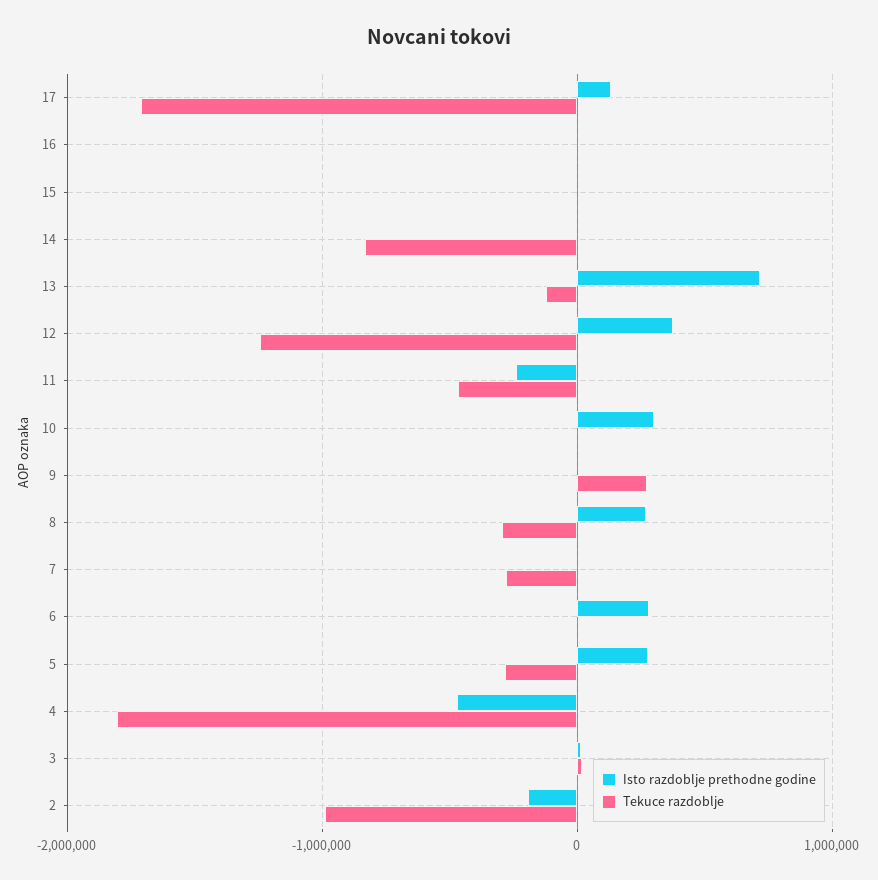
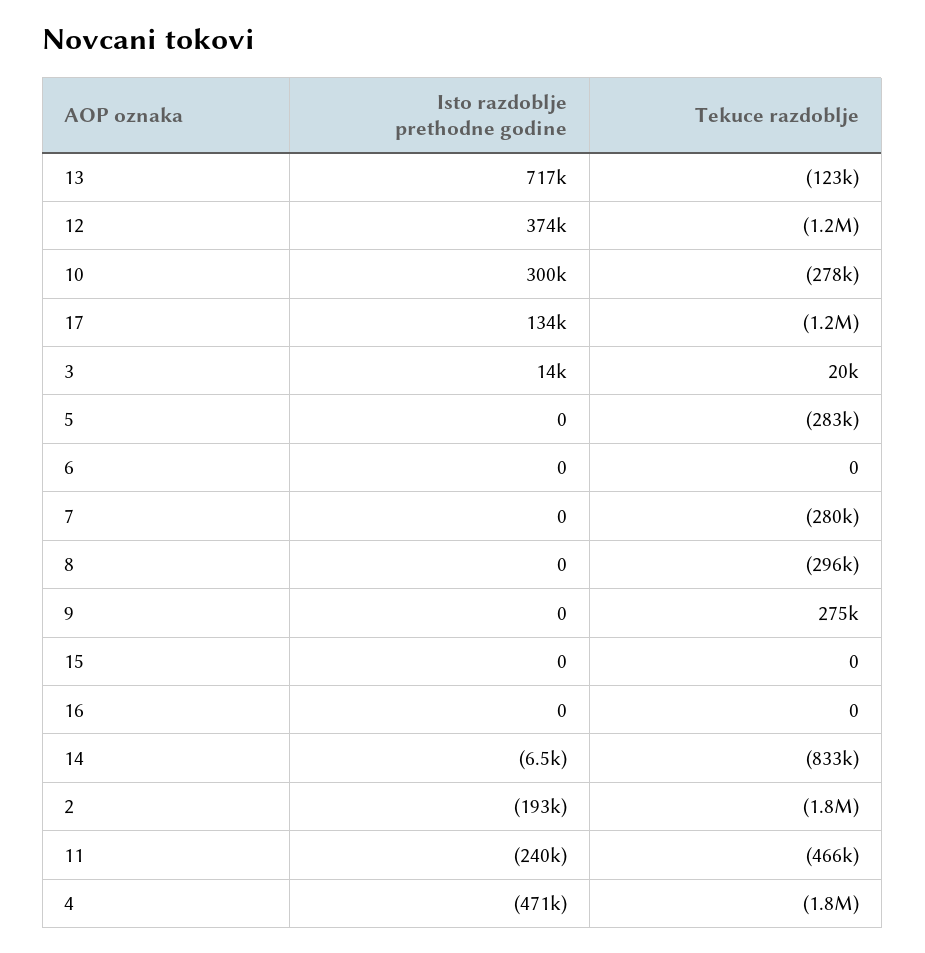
Tekuce razdoblje, 17: -1700000 -> -1200000
Tekuce razdoblje, 10: 0 -> -278000
Isto razdoblje prethodne godine, 8: 300000 -> 0
Isto razdoblje prethodne godine, 6: 300000 -> 0
Isto razdoblje prethodne godine, 5: 300000 -> 0
Tekuce razdoblje, 2: -1000000 -> -1800000

